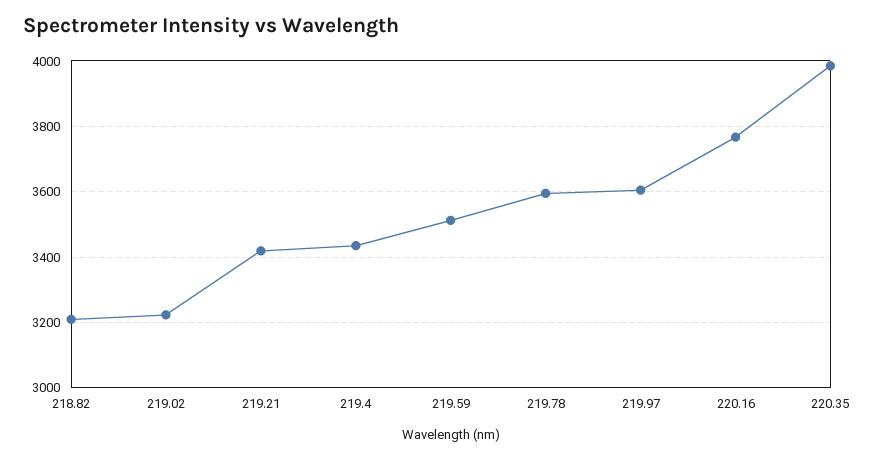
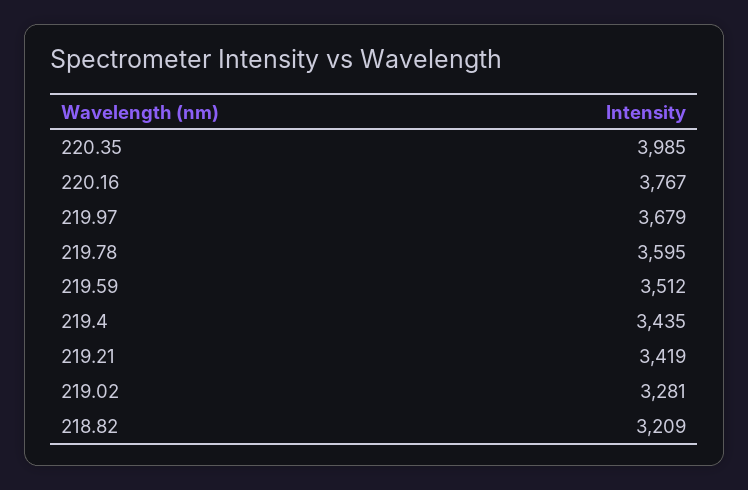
219.02: 3220 -> 3281
219.97: 3600 -> 3679

